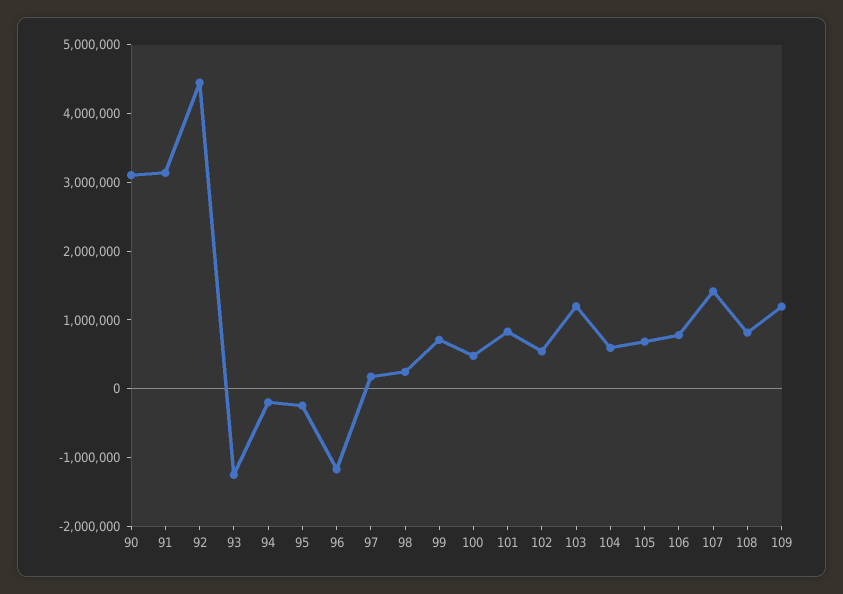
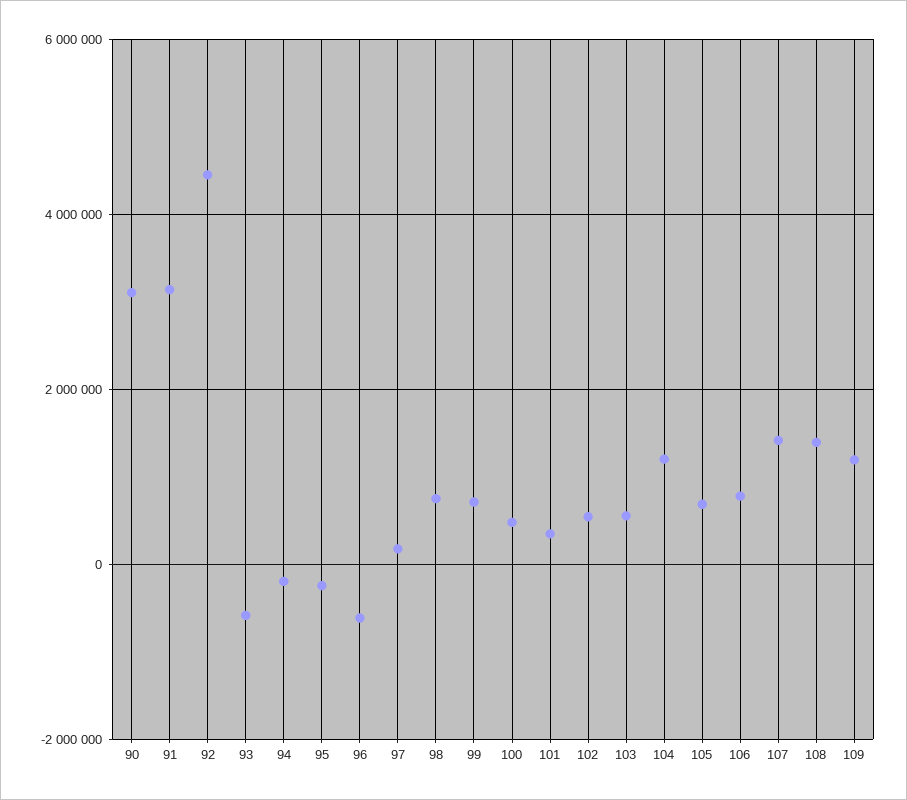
93: -1200000 -> -600000
96: -1200000 -> -600000
98: 200000 -> 800000
101: 800000 -> 400000
103: 1200000 -> 600000
104: 600000 -> 1200000
108: 800000 -> 1400000

